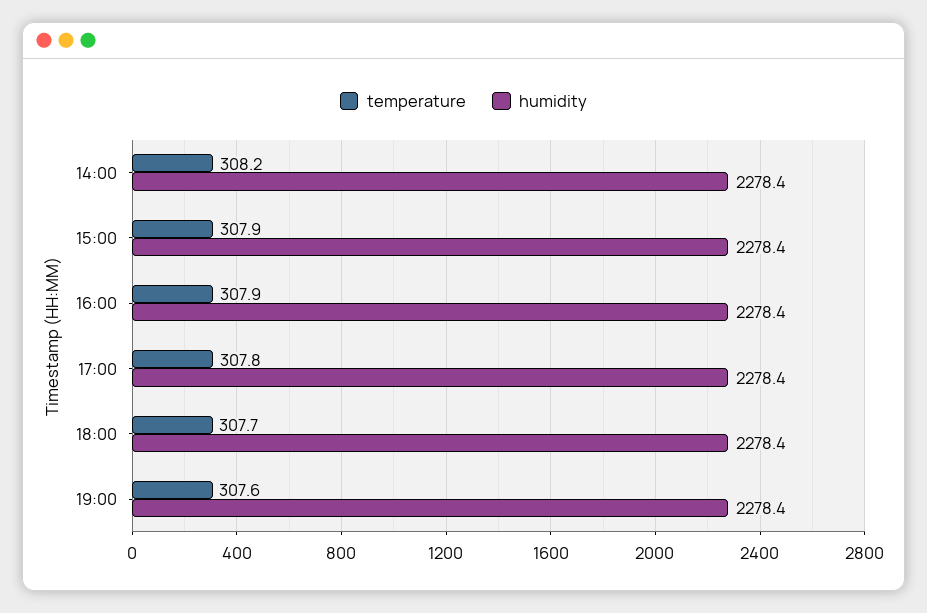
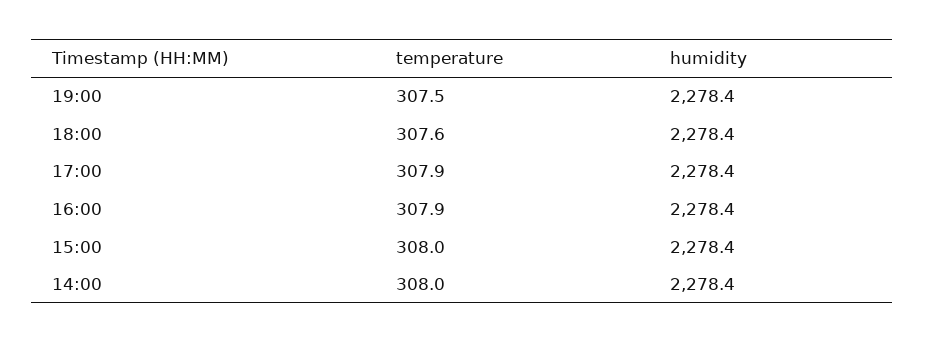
temperature, 14:00: 308.2 -> 308
temperature, 15:00: 307.9 -> 308
temperature, 17:00: 307.8 -> 307.9
temperature, 18:00: 307.7 -> 307.6
temperature, 19:00: 307.6 -> 307.5

